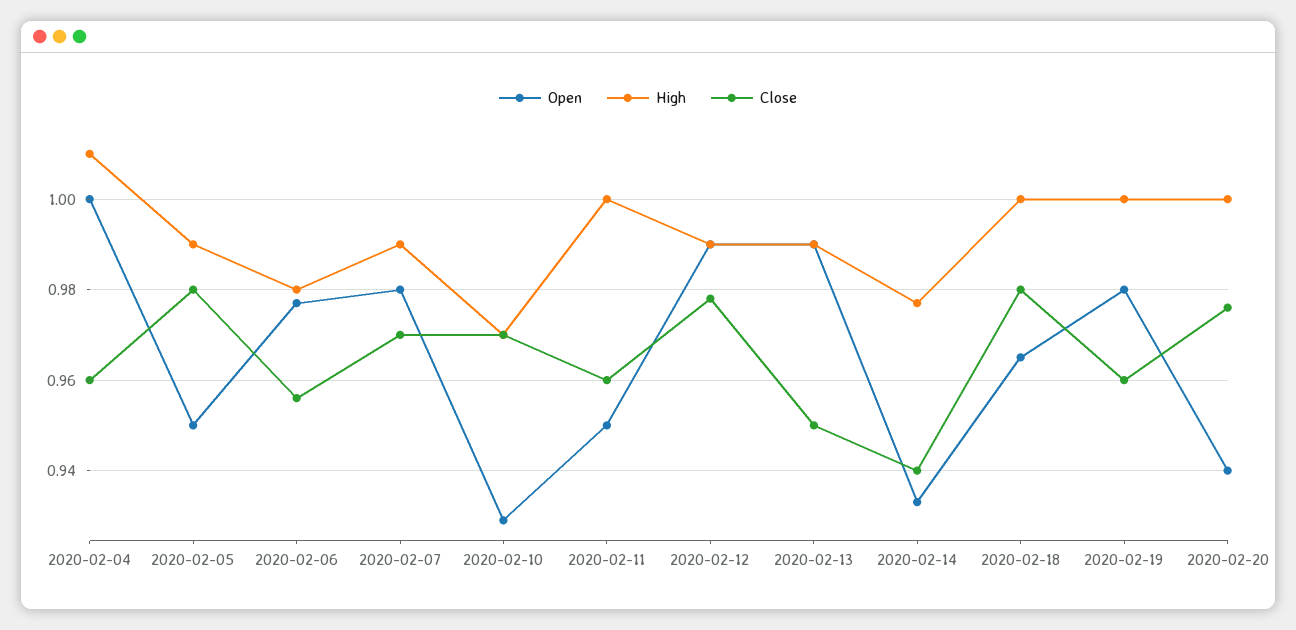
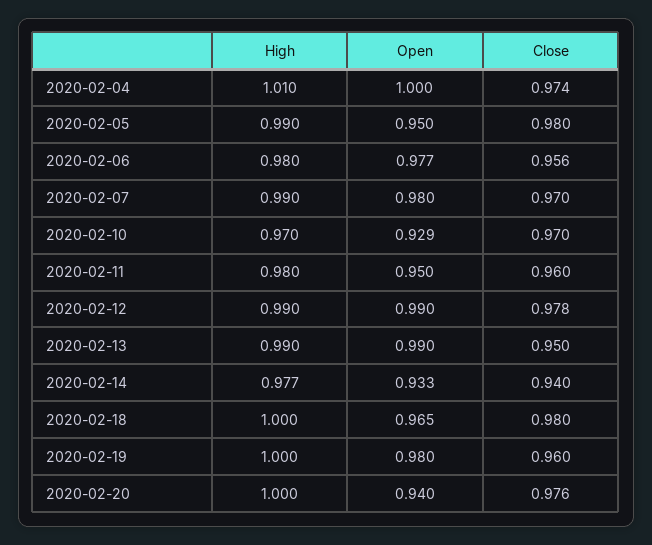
Close, 2020-02-04: 0.96 -> 0.974
High, 2020-02-11: 1 -> 0.98

